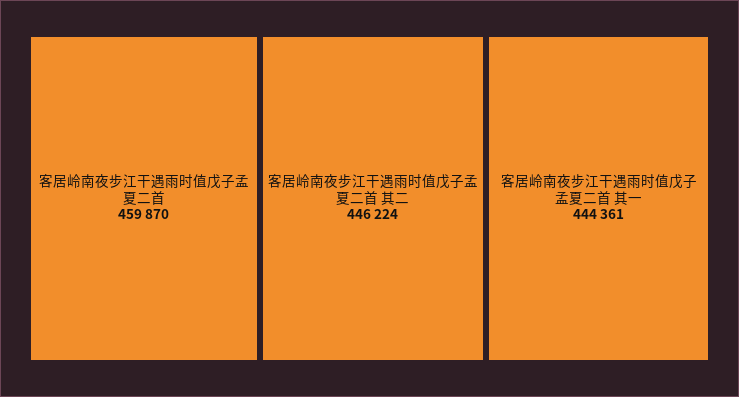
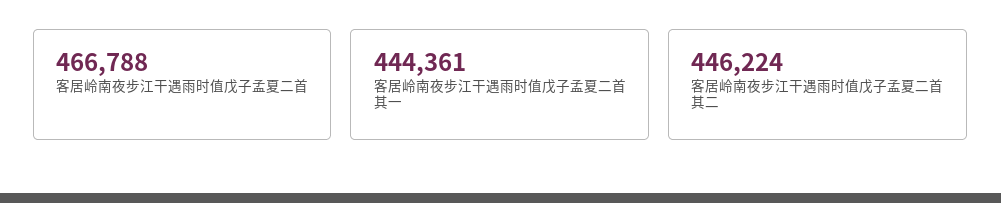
客居岭南夜步江干遇雨时值戊子孟夏二首: 459870 -> 466788

